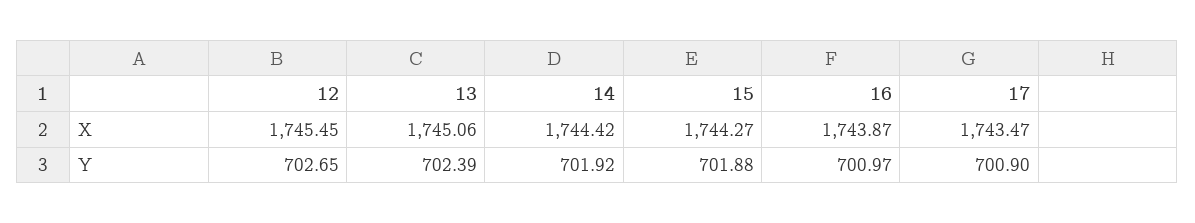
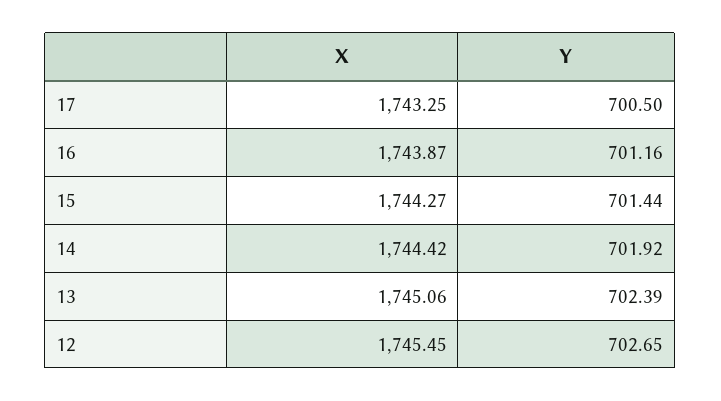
17, X: 1743.47 -> 1743.25
15, Y: 701.88 -> 701.44
16, Y: 700.97 -> 701.16
17, Y: 700.9 -> 700.5

